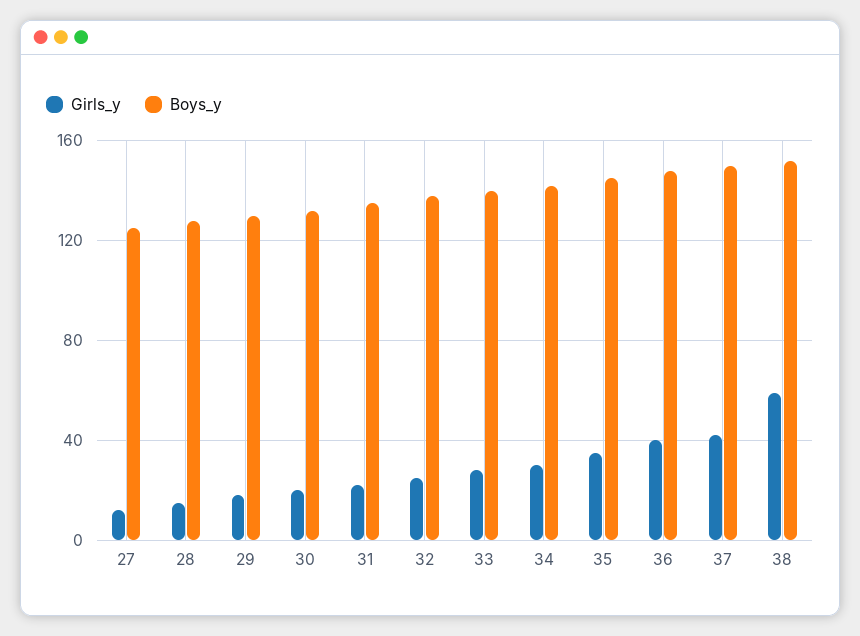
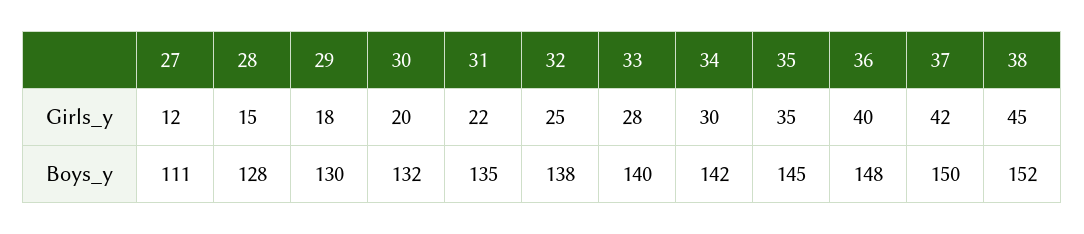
Boys_y, 27: 125 -> 111
Girls_y, 38: 60 -> 45

